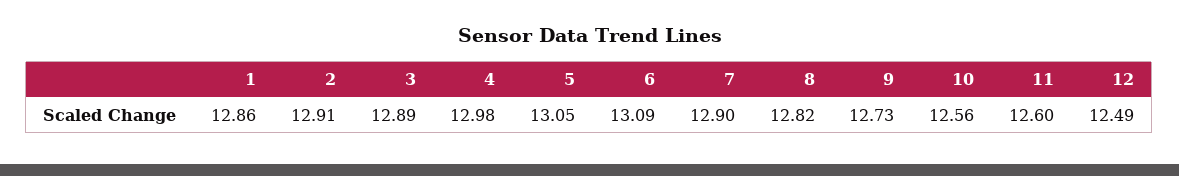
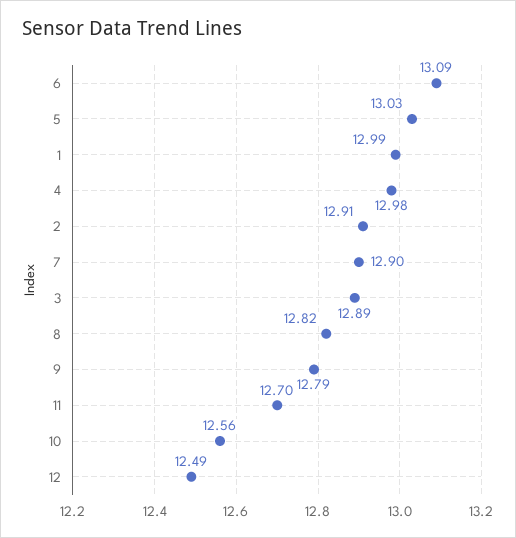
1: 12.86 -> 12.99
5: 13.05 -> 13.03
9: 12.73 -> 12.79
11: 12.6 -> 12.7

